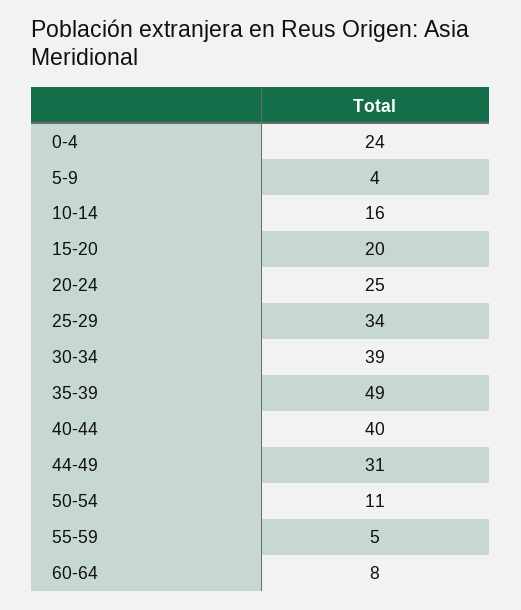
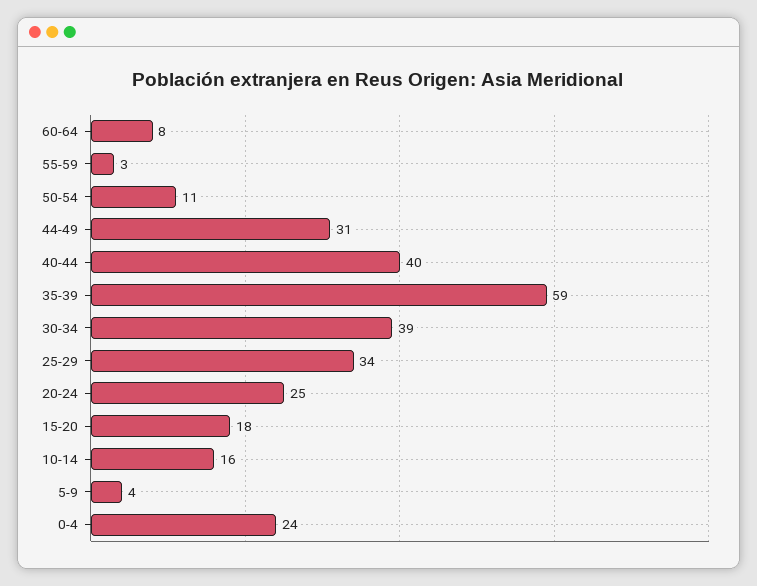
15-20: 20 -> 18
35-39: 49 -> 59
55-59: 5 -> 3

